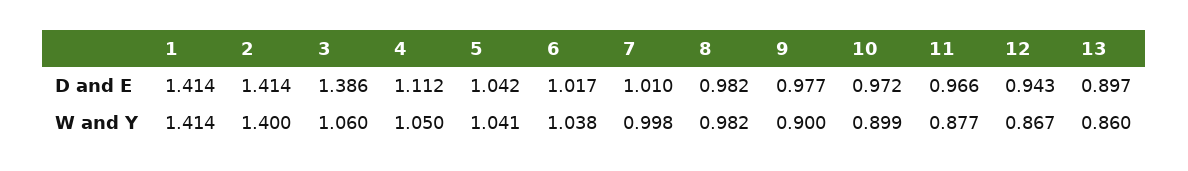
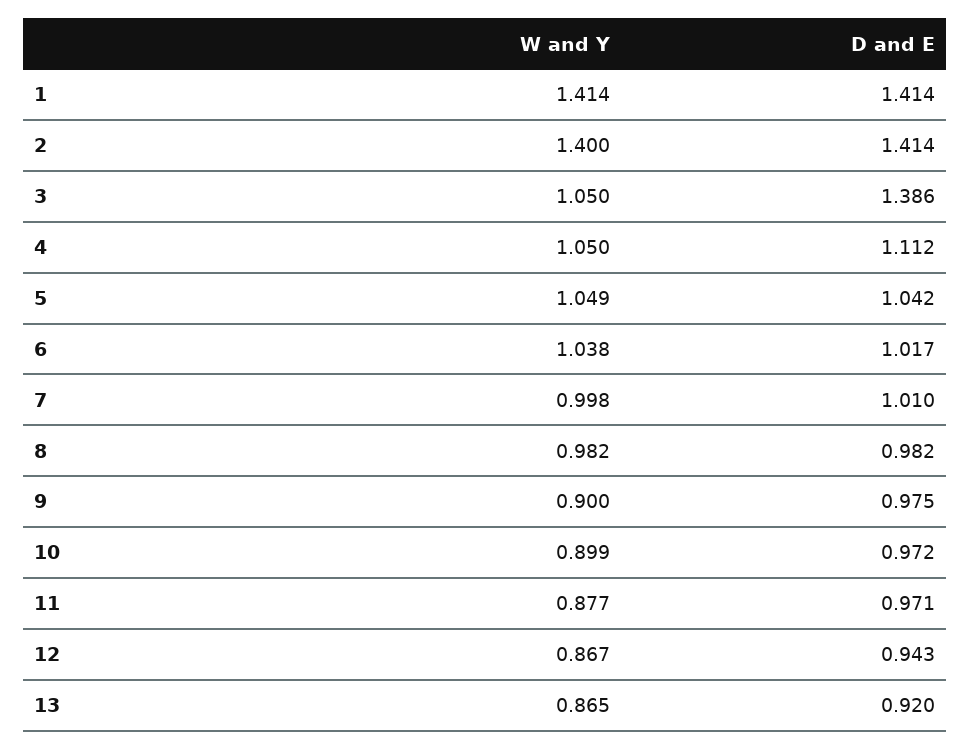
9, D and E: 0.977 -> 0.975
11, D and E: 0.966 -> 0.971
13, D and E: 0.897 -> 0.92
3, W and Y: 1.06 -> 1.05
5, W and Y: 1.041 -> 1.049
13, W and Y: 0.86 -> 0.865

